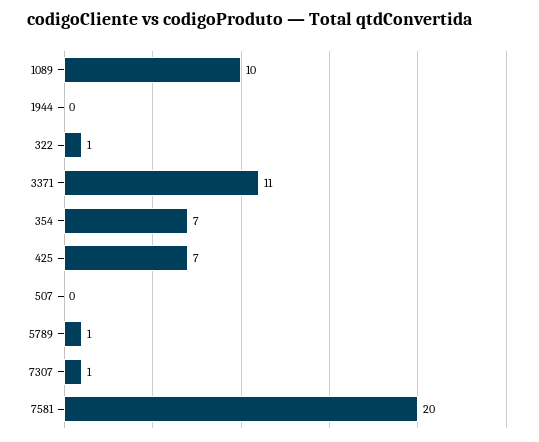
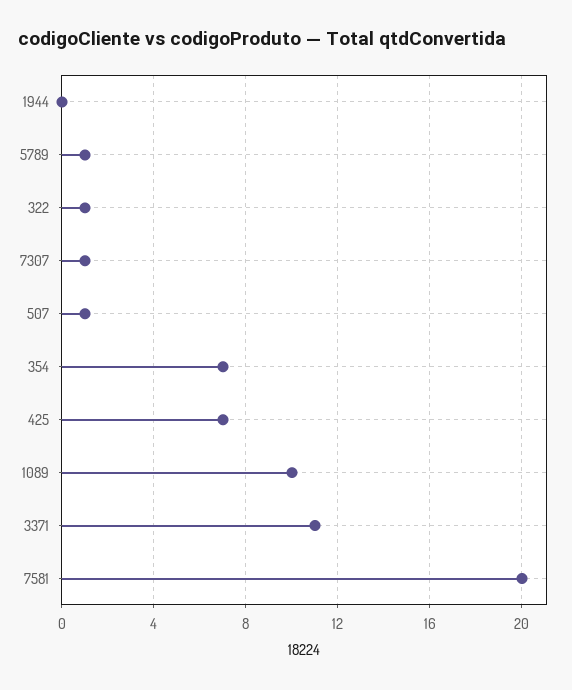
507: 0 -> 1

